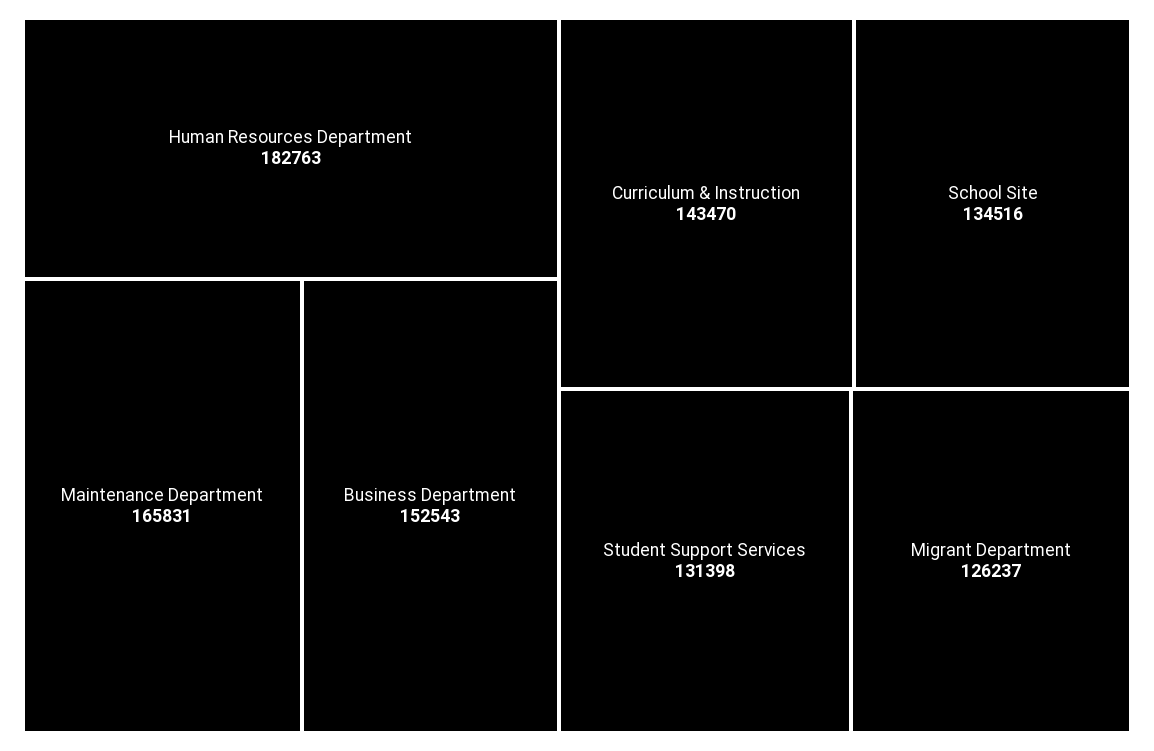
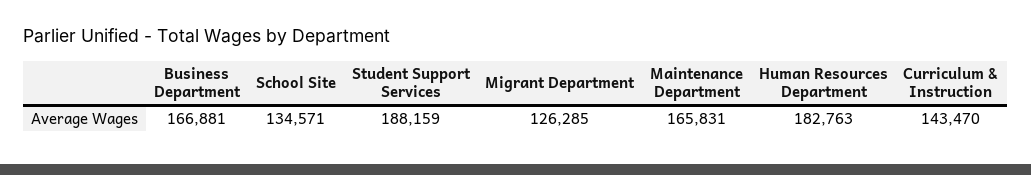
Business Department: 152543 -> 166881
School Site: 134516 -> 134571
Student Support Services: 131398 -> 188159
Migrant Department: 126237 -> 126285

